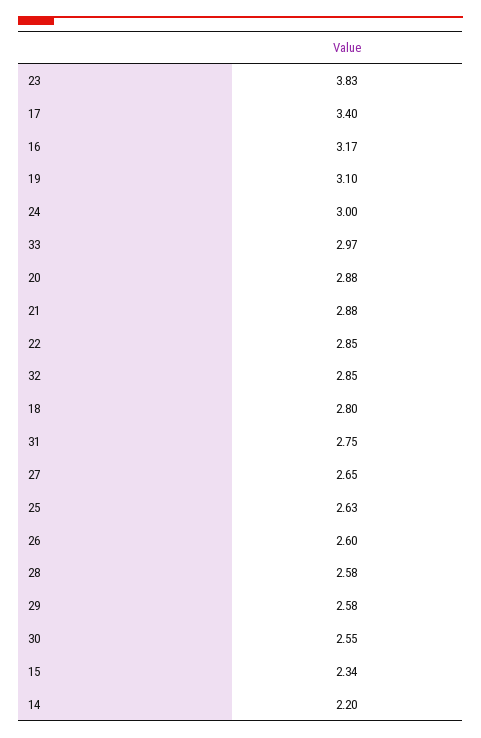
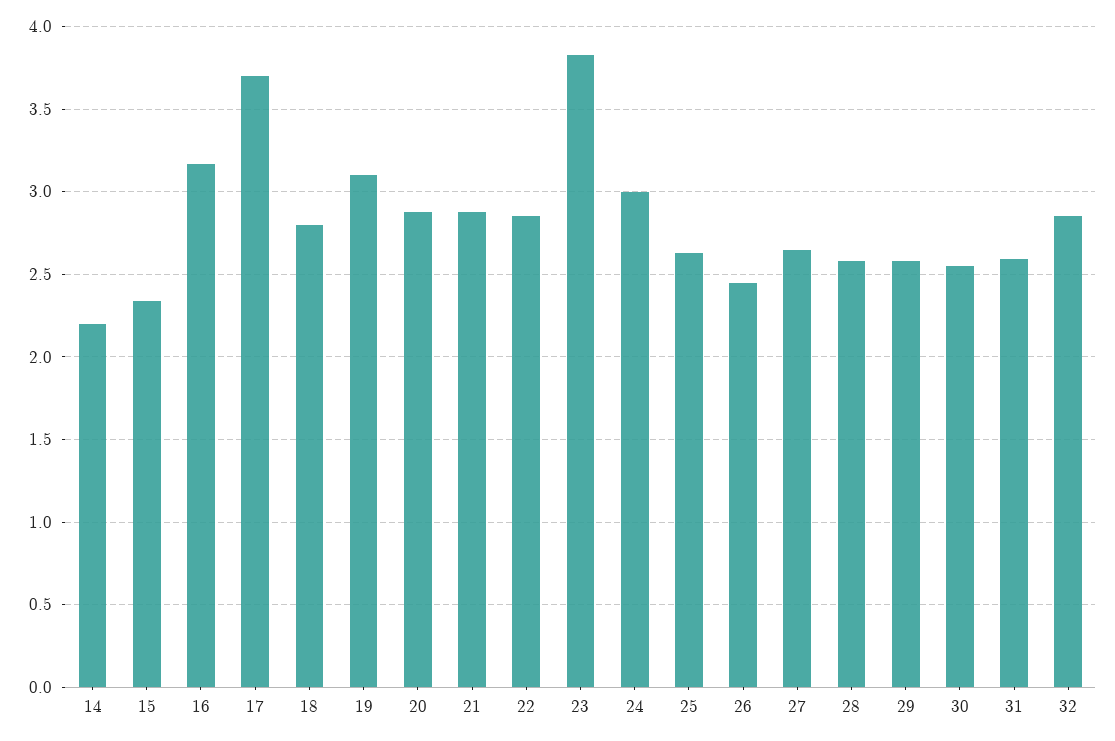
17: 3.4 -> 3.7
33: 2.97 -> none
31: 2.75 -> 2.6
26: 2.6 -> 2.45

